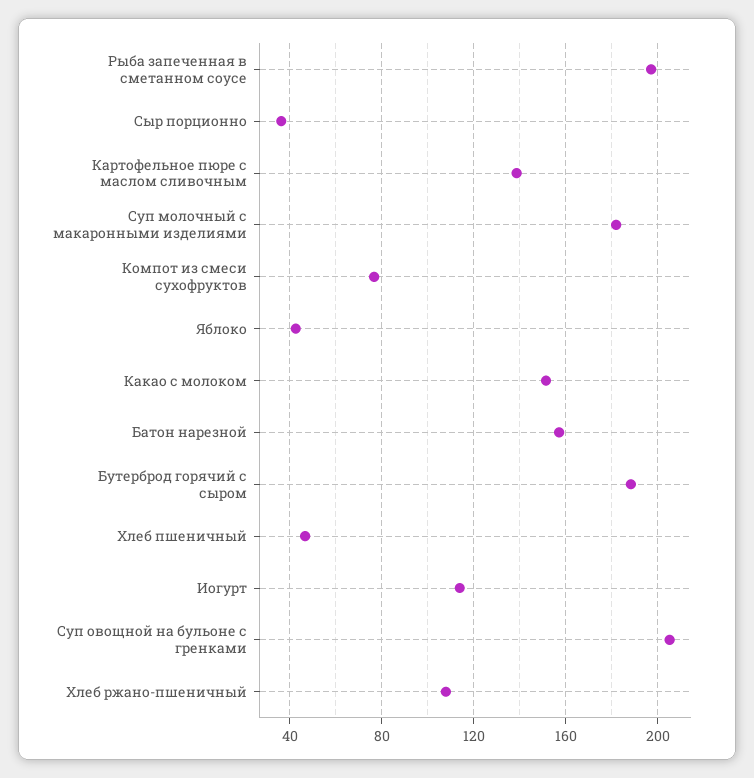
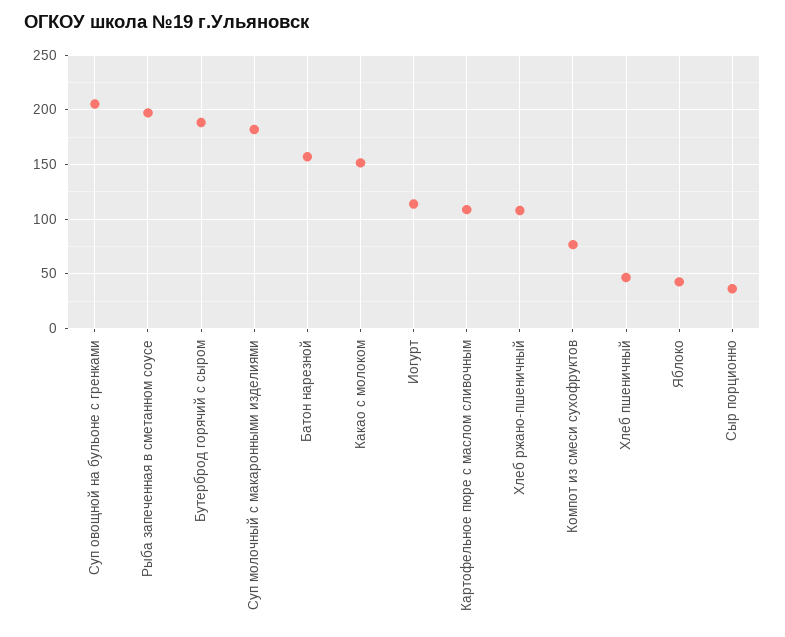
Картофельное пюре с маслом сливочным: 140 -> 110

